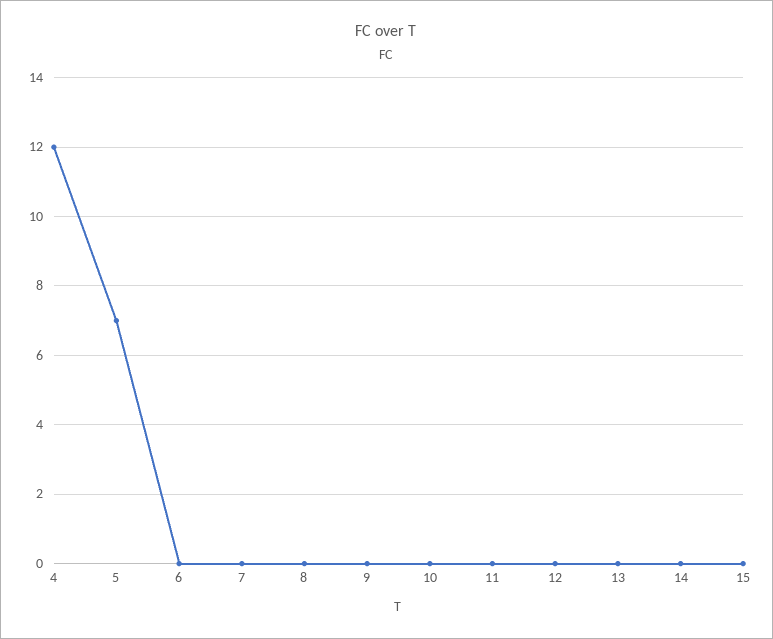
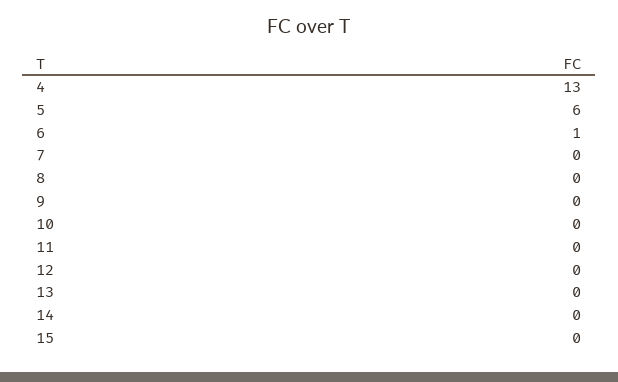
4: 12 -> 13
5: 7 -> 6
6: 0 -> 1

